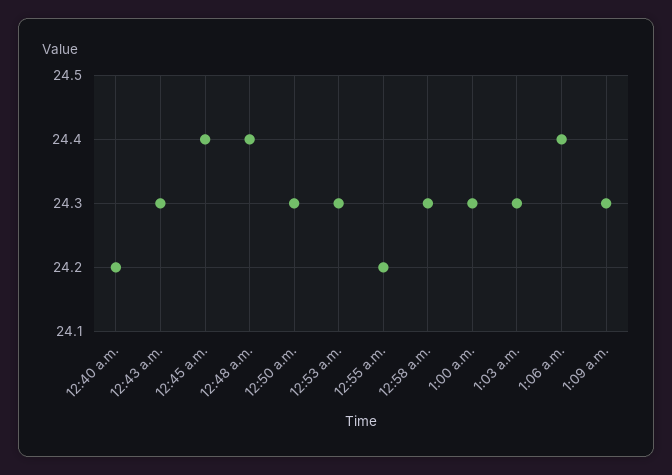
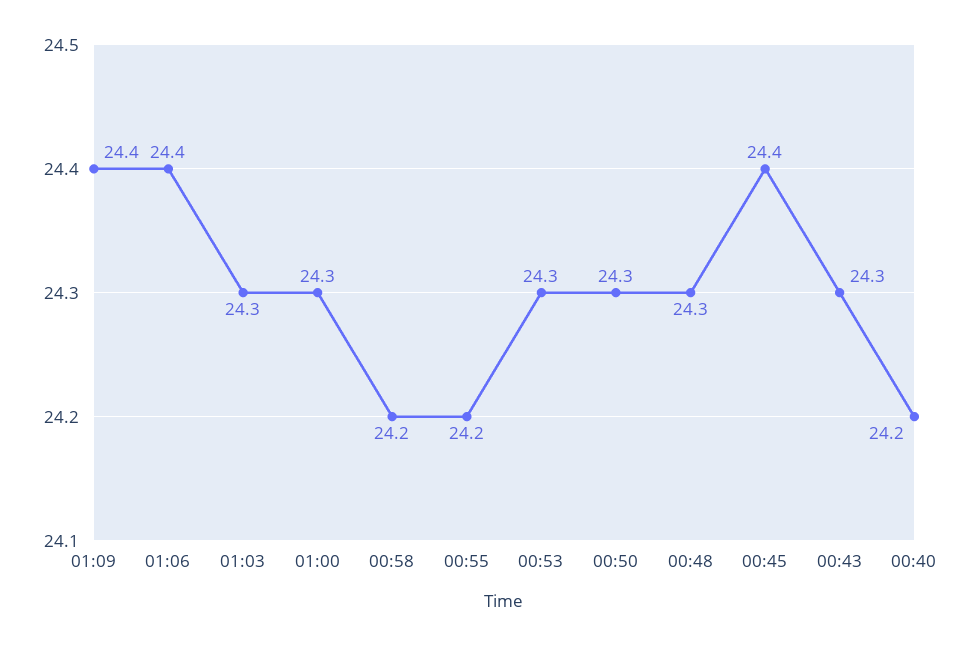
12:48 a.m.: 24.4 -> 24.3
12:58 a.m.: 24.3 -> 24.2
1:09 a.m.: 24.3 -> 24.4

